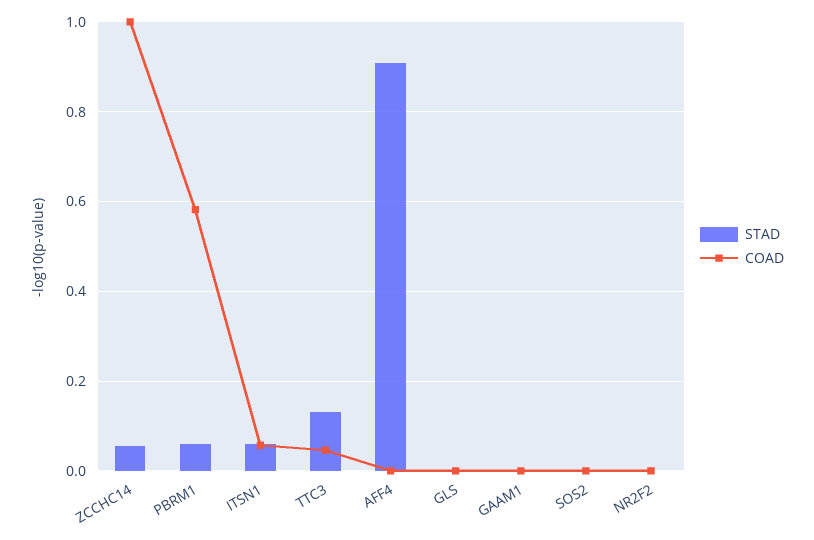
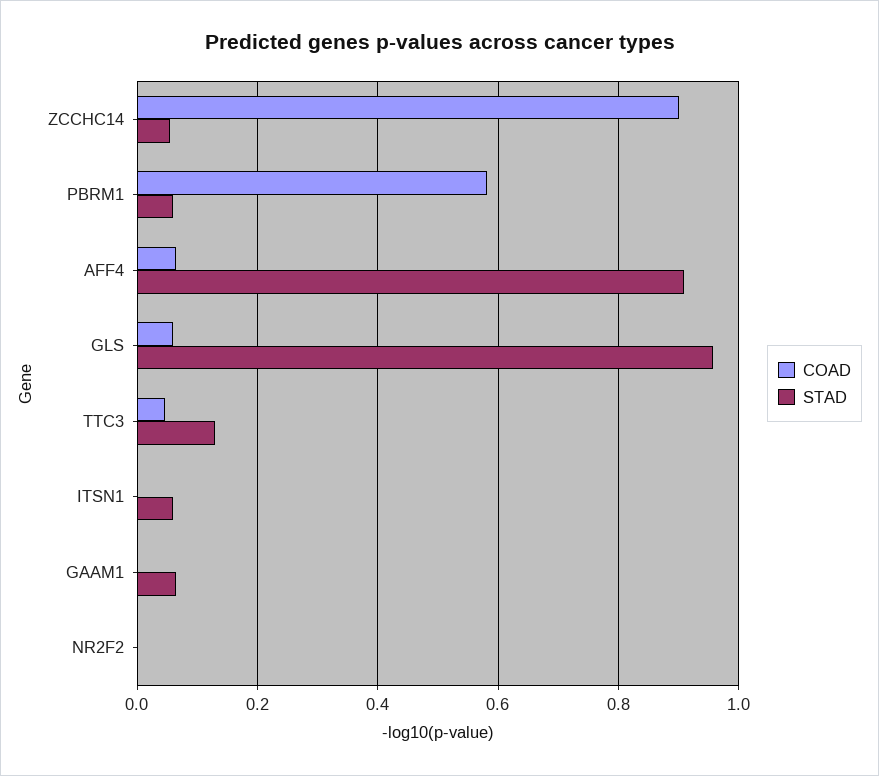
COAD, ZCCHC14: 1 -> 0.9
COAD, ITSN1: 0.06 -> 0
COAD, AFF4: 0 -> 0.06
STAD, GLS: 0 -> 0.96
COAD, GLS: 0 -> 0.06
STAD, GAAM1: 0 -> 0.06
STAD, SOS2: 0 -> none
COAD, SOS2: 0 -> none

